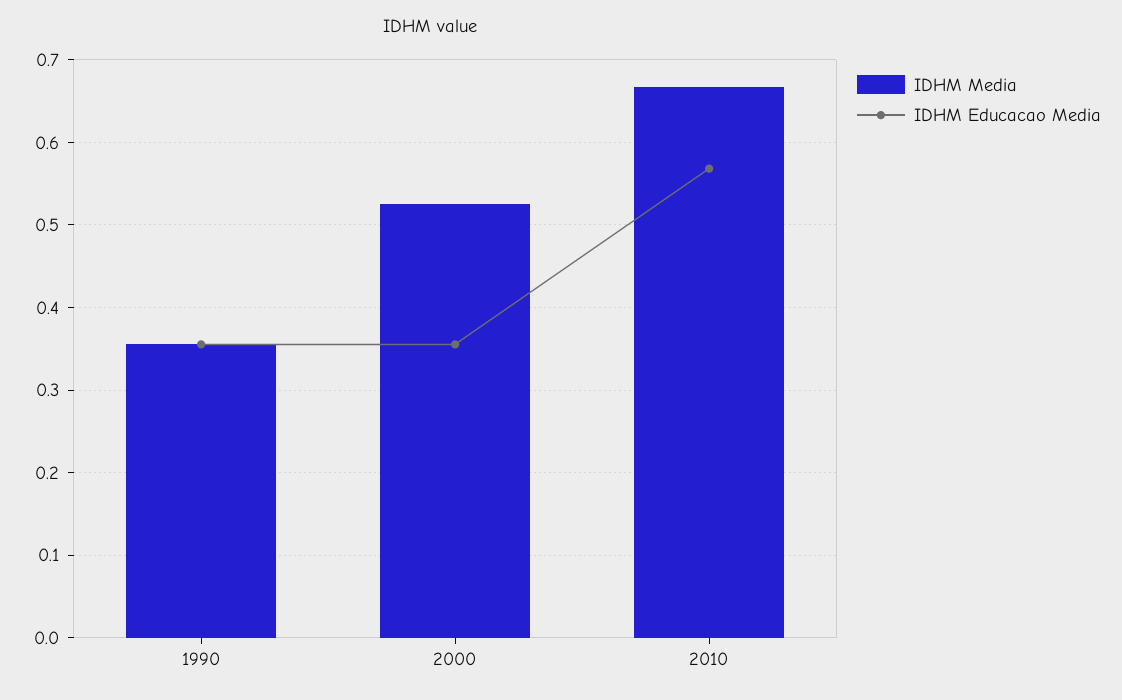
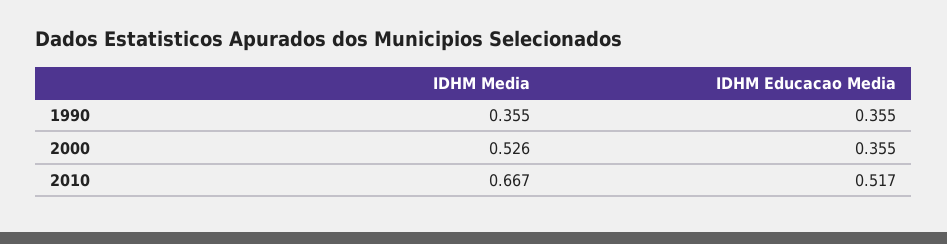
IDHM Educacao Media, 2010: 0.57 -> 0.517

